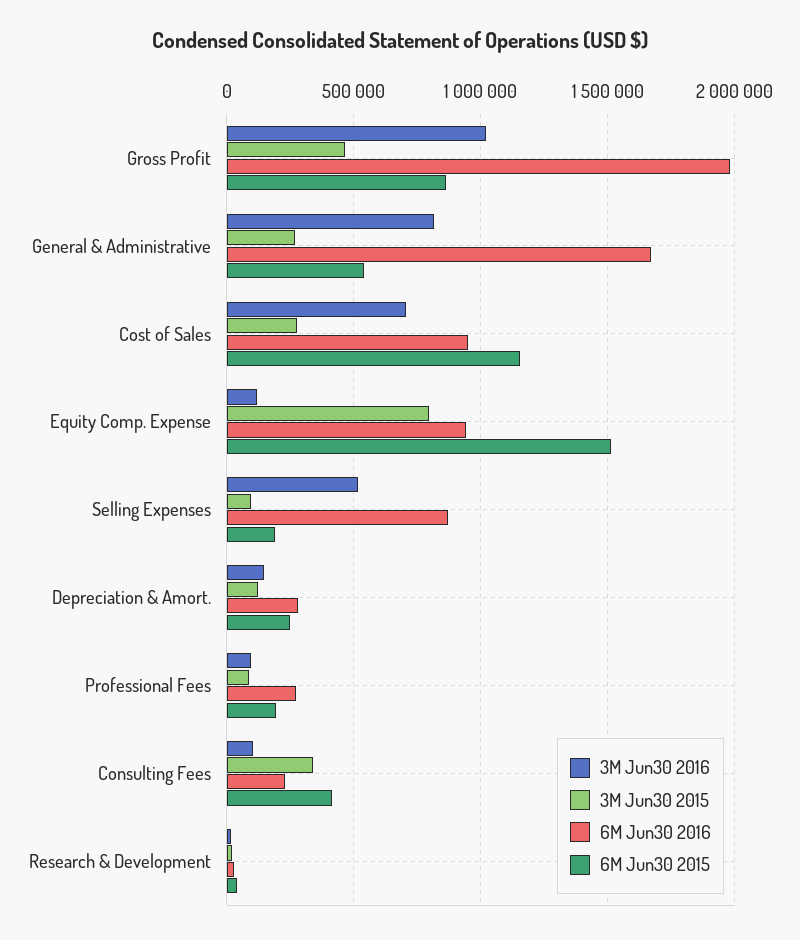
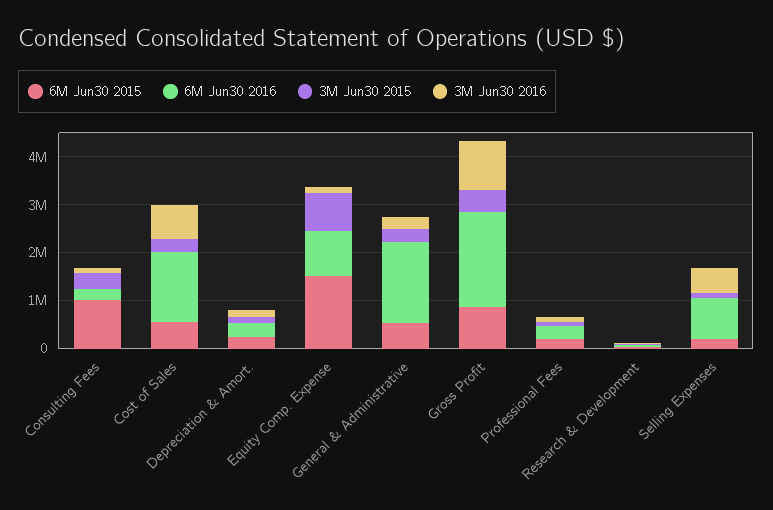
3M Jun30 2016, General & Administrative: 800000 -> 200000
6M Jun30 2016, Cost of Sales: 950000 -> 1400000
6M Jun30 2015, Cost of Sales: 1150000 -> 600000
6M Jun30 2015, Consulting Fees: 400000 -> 1000000

